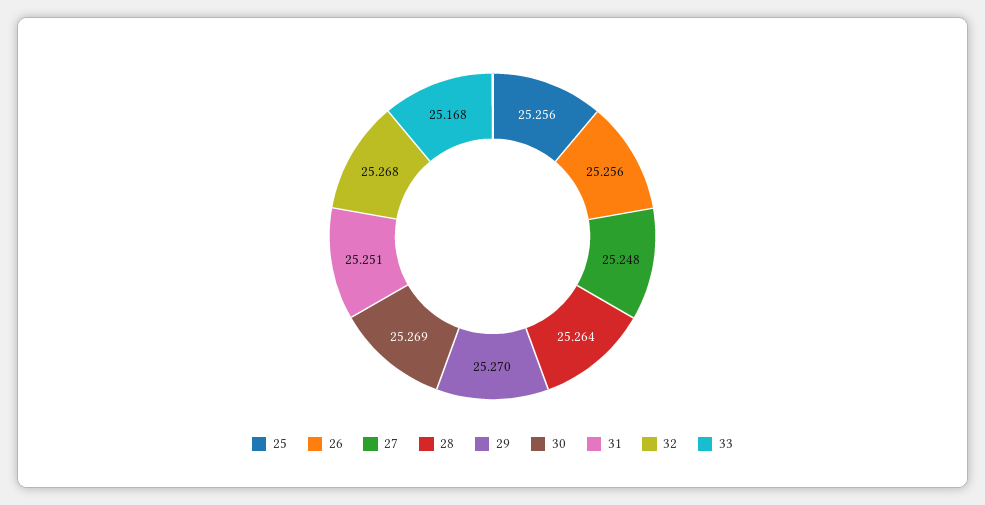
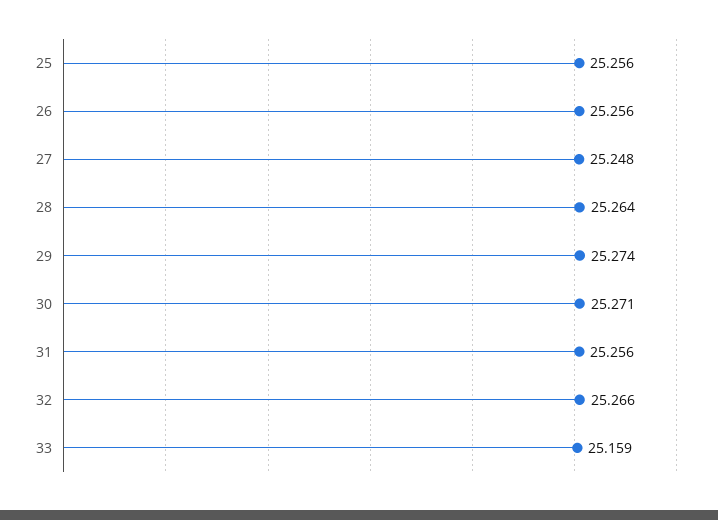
29: 25.27 -> 25.274
30: 25.269 -> 25.271
31: 25.251 -> 25.256
32: 25.268 -> 25.266
33: 25.168 -> 25.159

